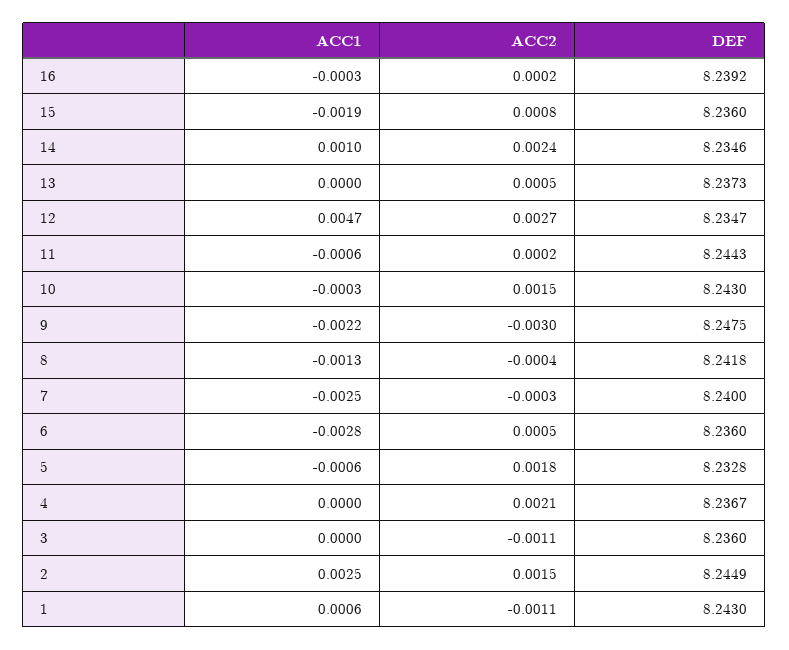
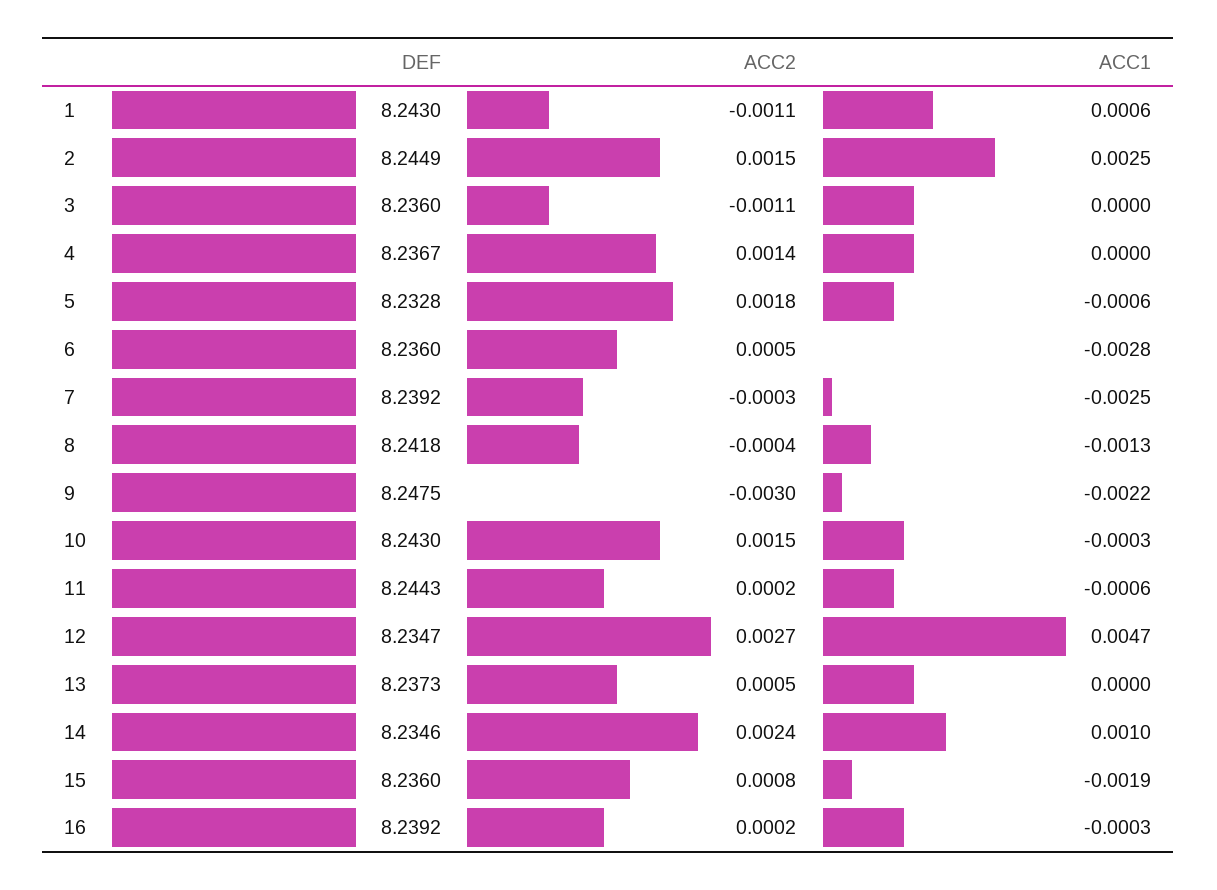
DEF, 7: 8.24 -> 8.2392
ACC2, 4: 0.0021 -> 0.0014

